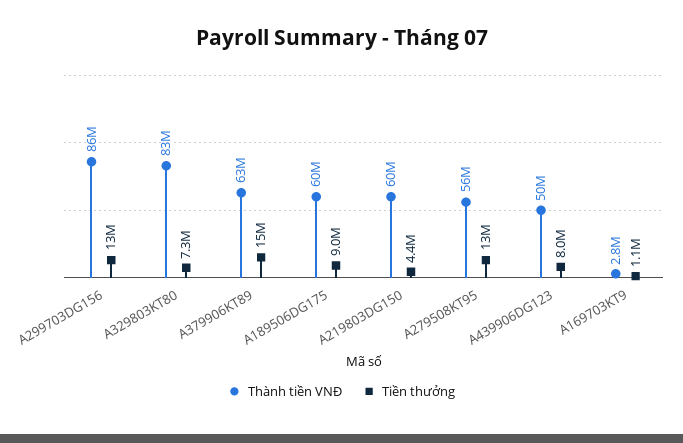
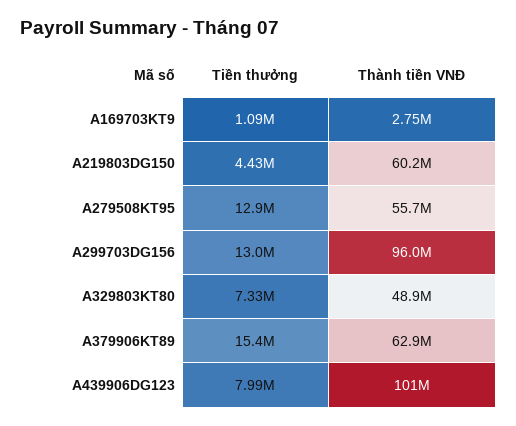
Thành tiền VNĐ, A299703DG156: 86000000 -> 96000000
Thành tiền VNĐ, A329803KT80: 83000000 -> 48900000
Thành tiền VNĐ, A189506DG175: 60000000 -> none
Tiền thưởng, A189506DG175: 9000000 -> none
Thành tiền VNĐ, A439906DG123: 50000000 -> 101000000

